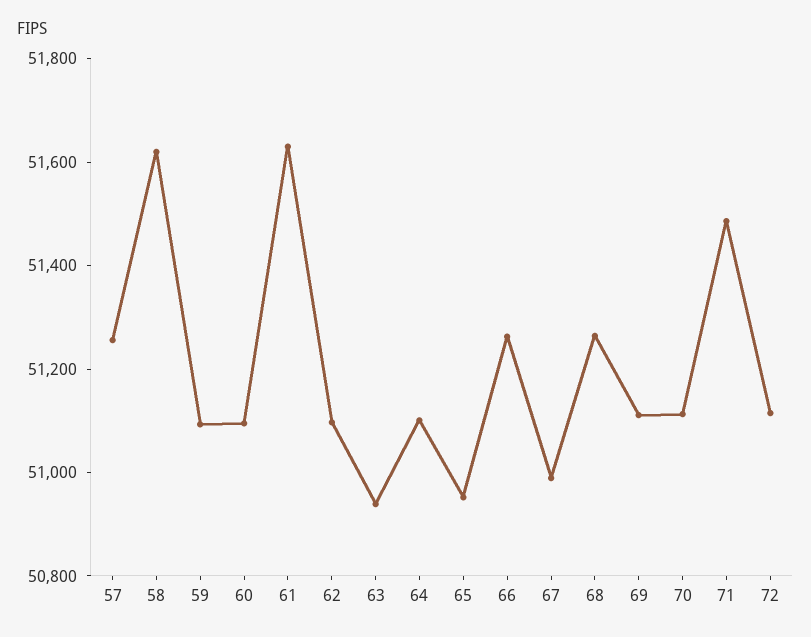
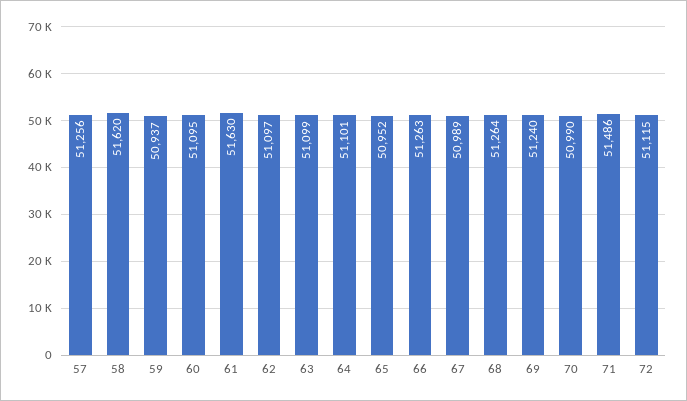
59: 51100 -> 50937
63: 50950 -> 51099
69: 51100 -> 51240
70: 51100 -> 50990

